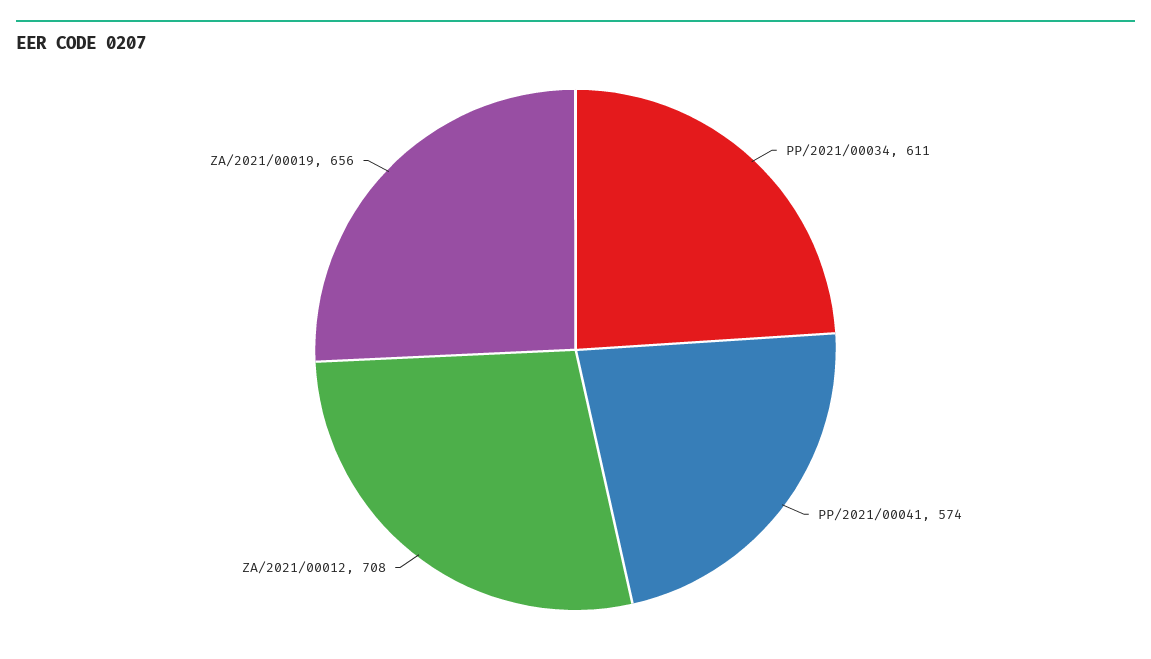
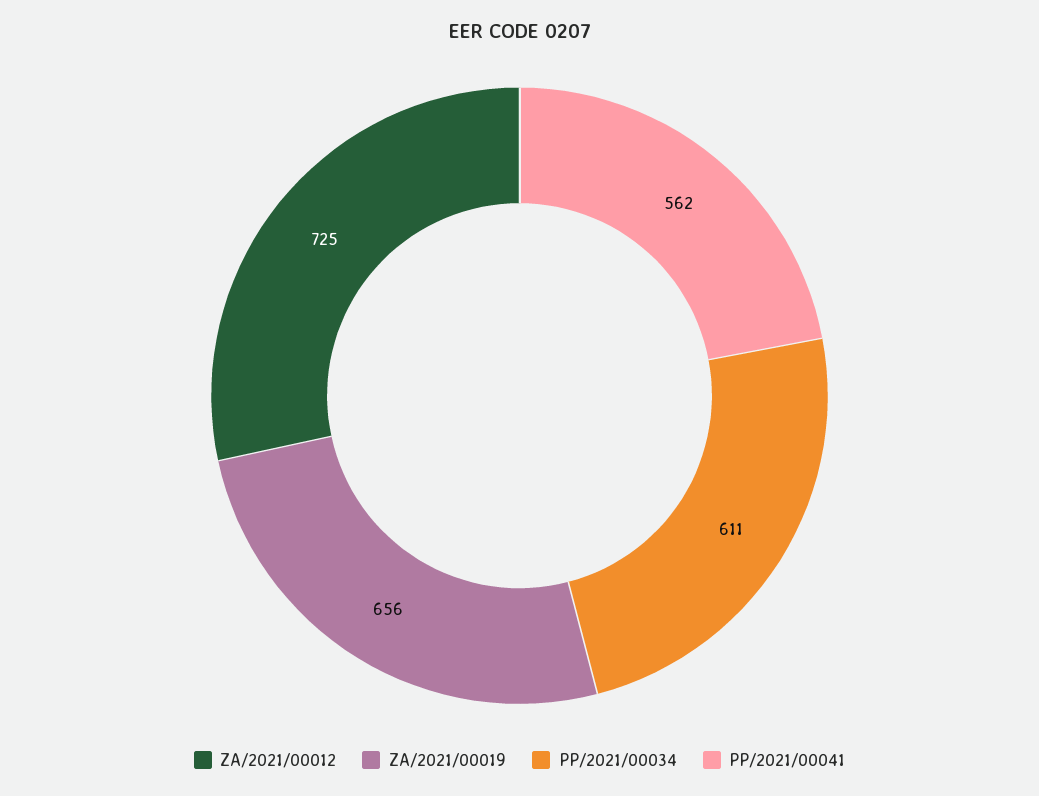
PP/2021/00041: 574 -> 562
ZA/2021/00012: 708 -> 725

